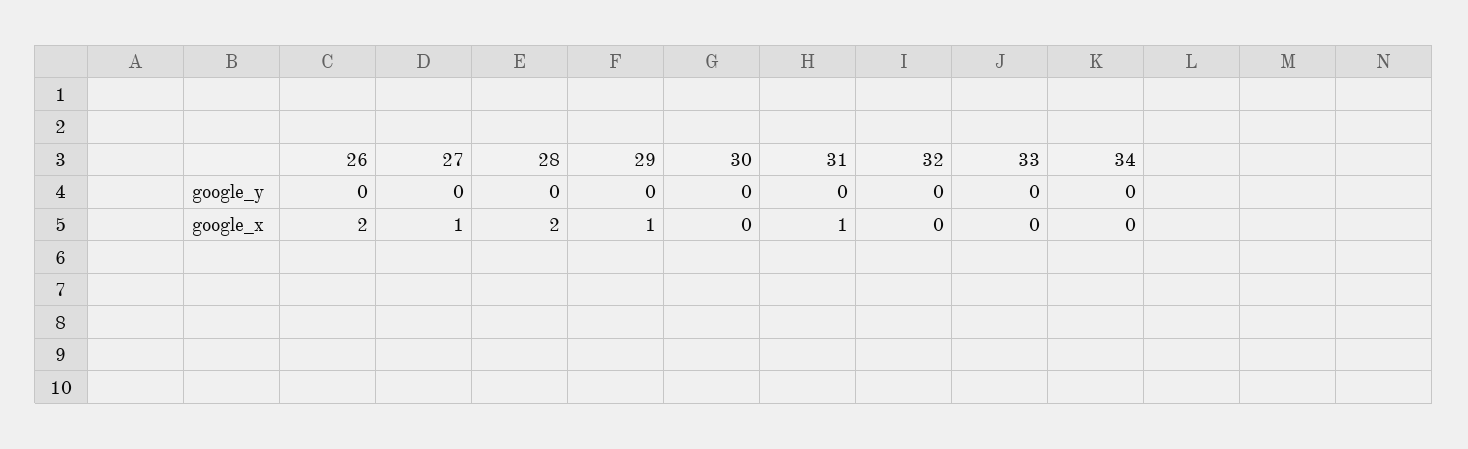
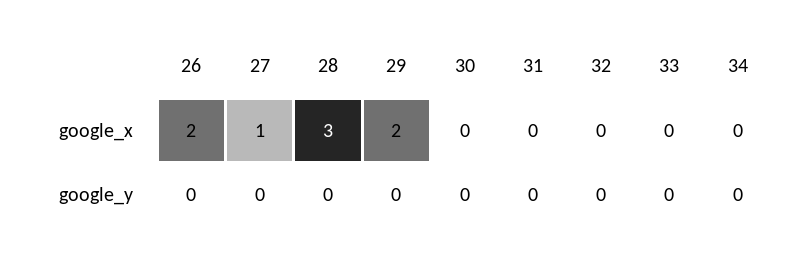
28, google_x: 2 -> 3
29, google_x: 1 -> 2
31, google_x: 1 -> 0

